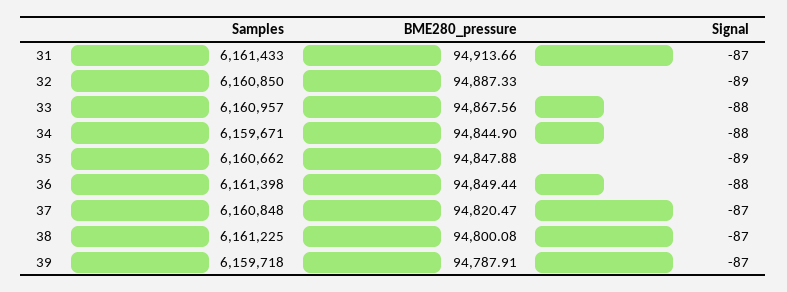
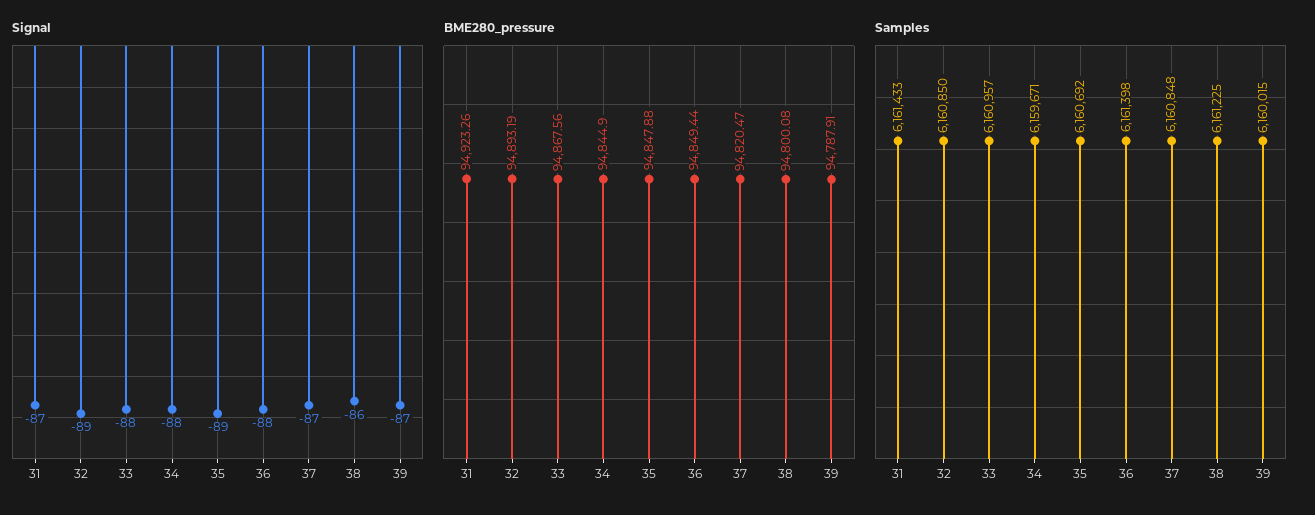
BME280_pressure, 31: 94913.66 -> 94923.26
BME280_pressure, 32: 94887.33 -> 94893.19
Samples, 35: 6160662 -> 6160692
Signal, 38: -87 -> -86
Samples, 39: 6159718 -> 6160015

